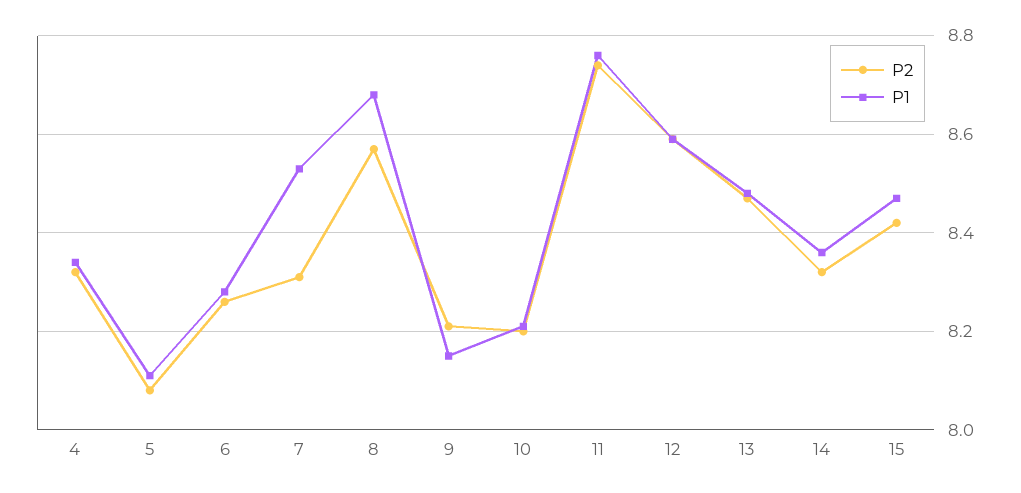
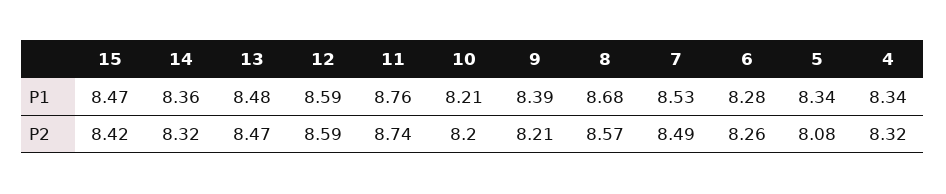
P1, 5: 8.1 -> 8.34
P2, 7: 8.3 -> 8.49
P1, 9: 8.15 -> 8.39

